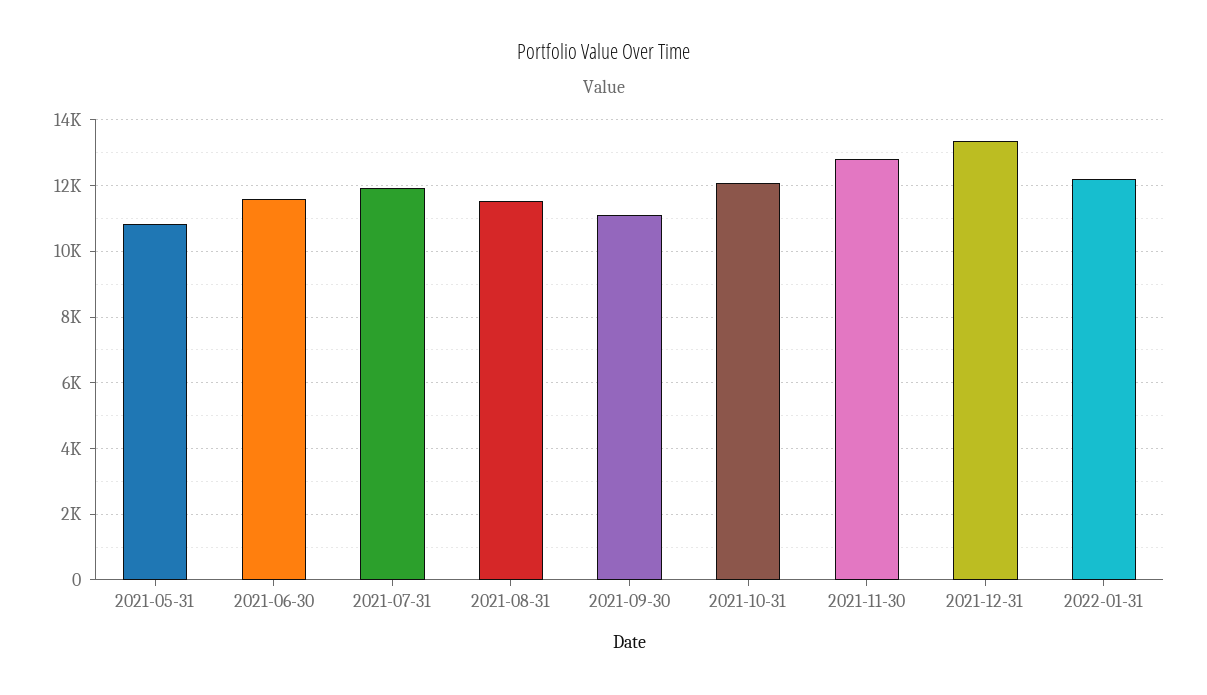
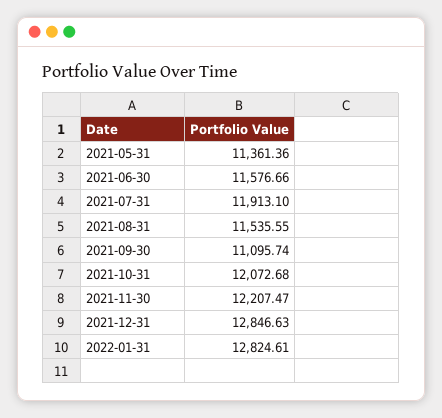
2021-05-31: 10800 -> 11361.36
2021-11-30: 12800 -> 12207.47
2021-12-31: 13400 -> 12846.63
2022-01-31: 12200 -> 12824.61

